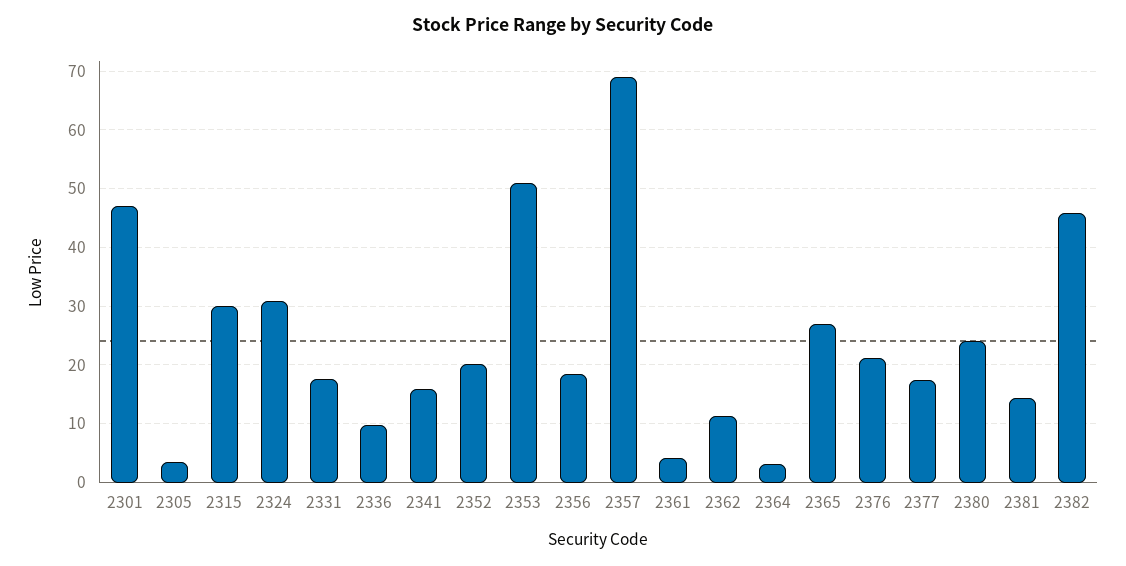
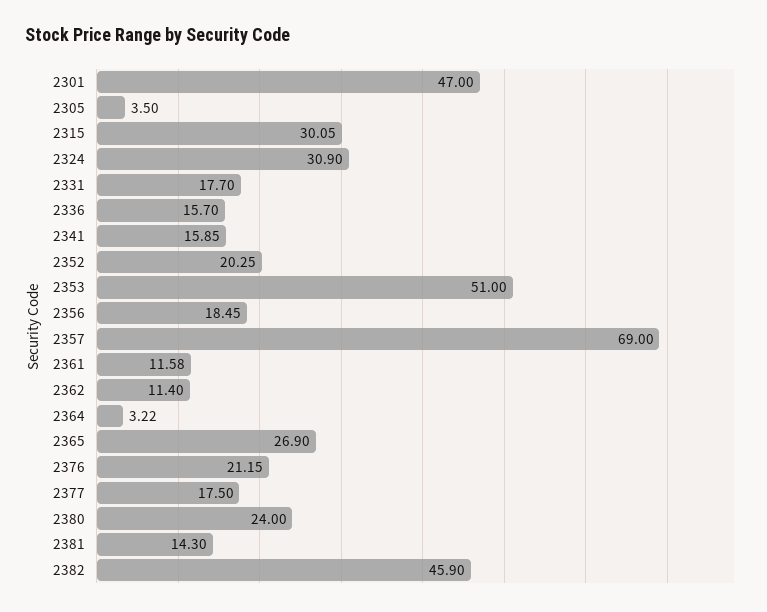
2336: 10 -> 15.7
2361: 4 -> 11.58

